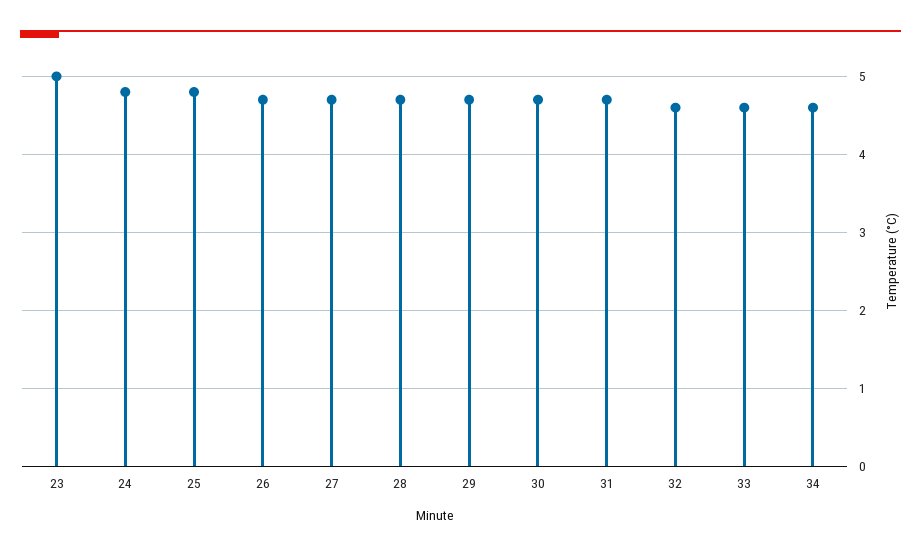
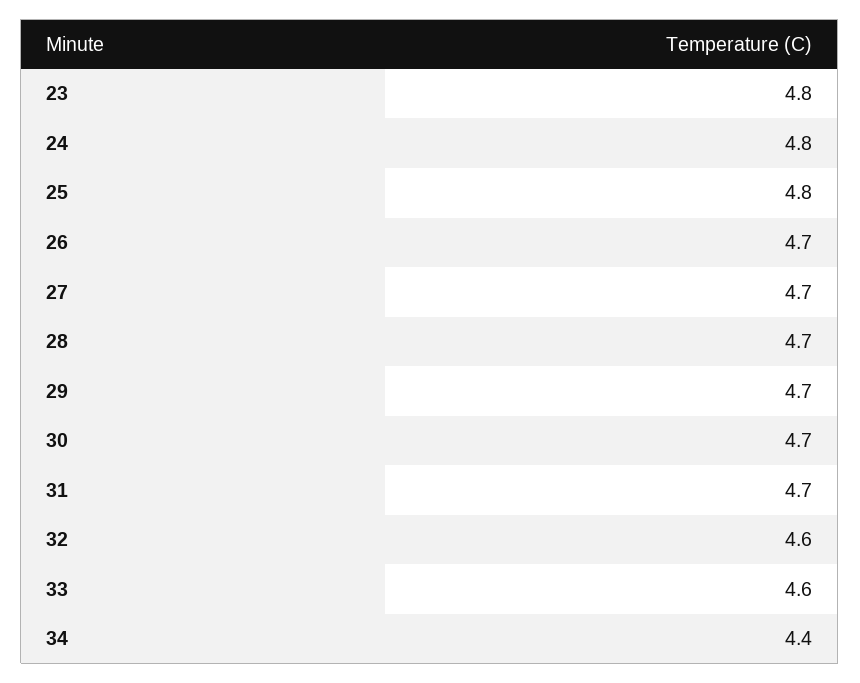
23: 5 -> 4.8
34: 4.6 -> 4.4

